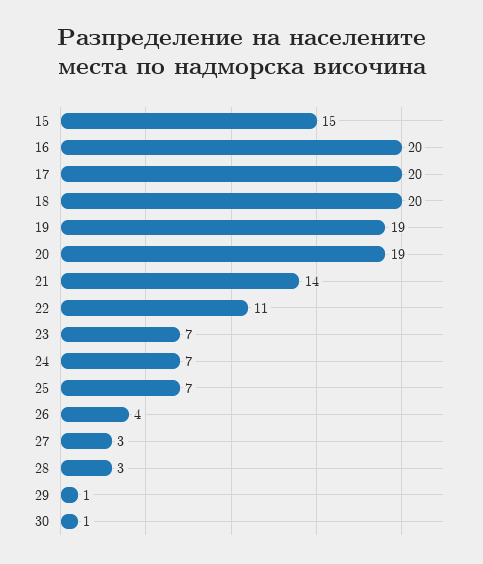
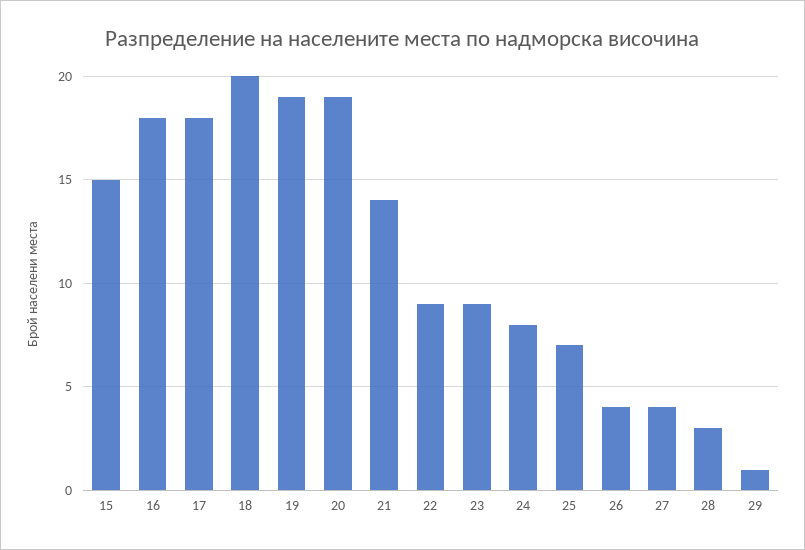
16: 20 -> 18
17: 20 -> 18
22: 11 -> 9
23: 7 -> 9
24: 7 -> 8
27: 3 -> 4
30: 1 -> none

